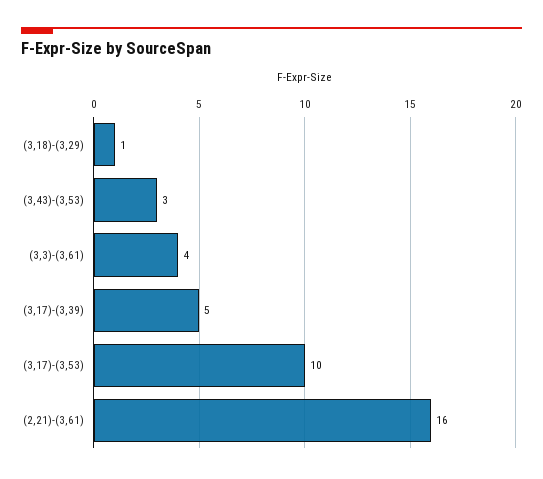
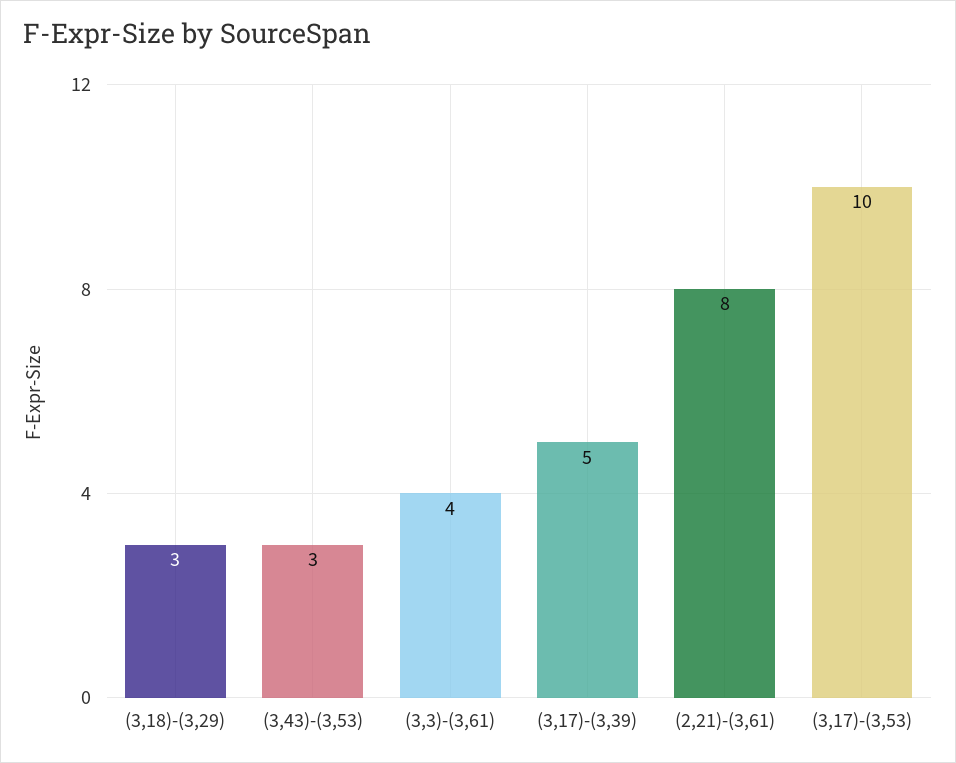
(3,18)-(3,29): 1 -> 3
(2,21)-(3,61): 16 -> 8

